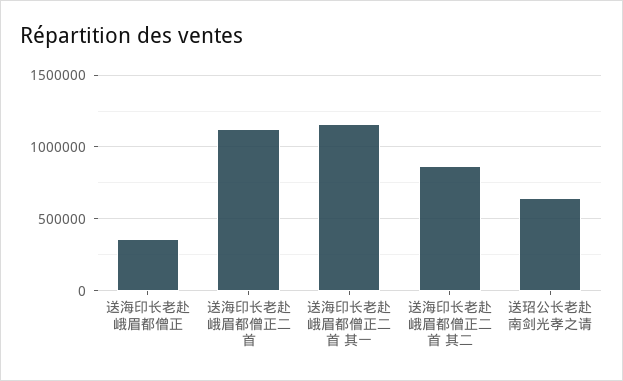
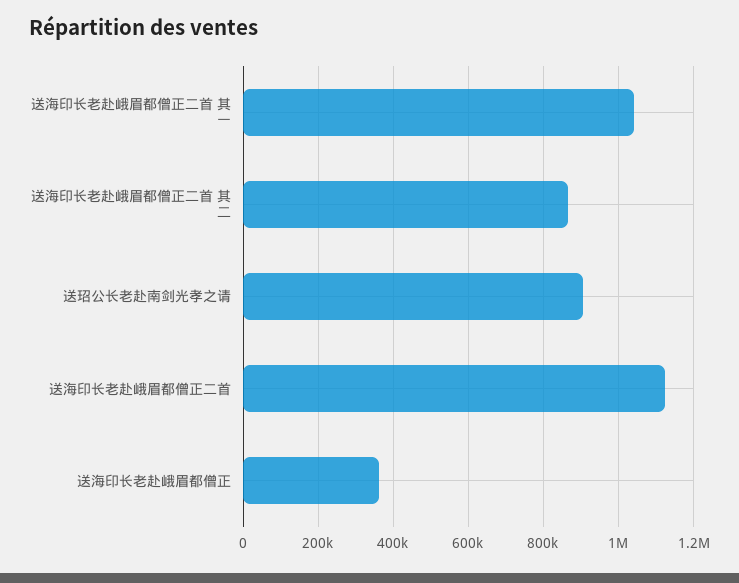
送海印长老赴峨眉都僧正二首 其一: 1150000 -> 1040000
送玿公长老赴南剑光孝之请: 650000 -> 900000

